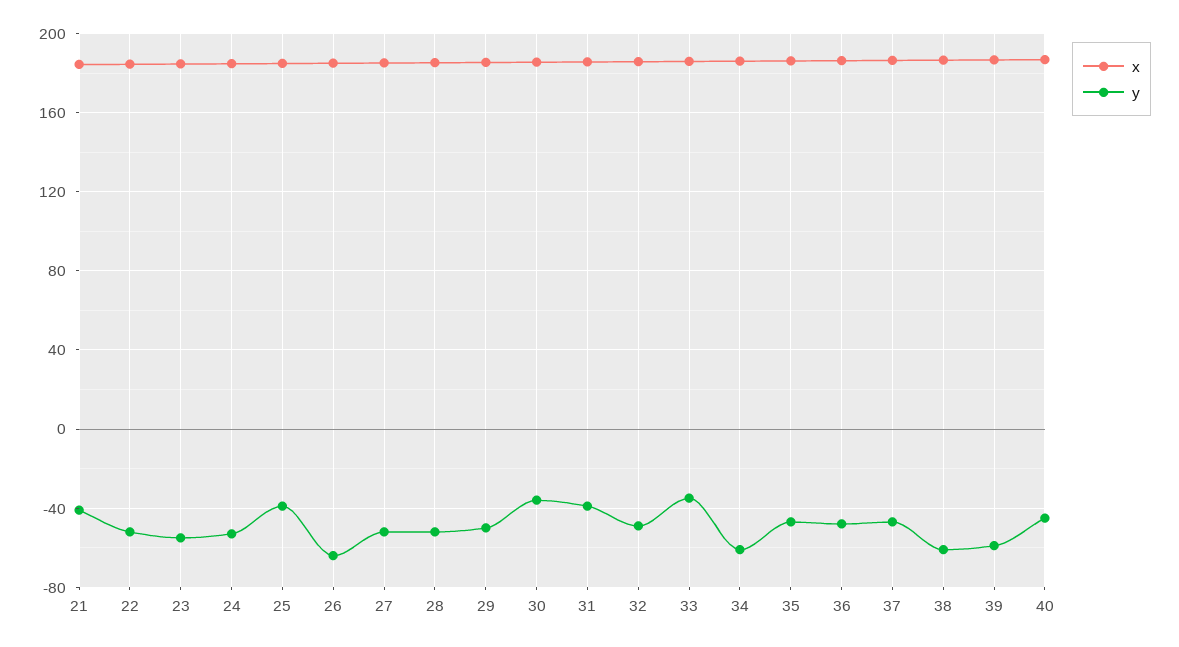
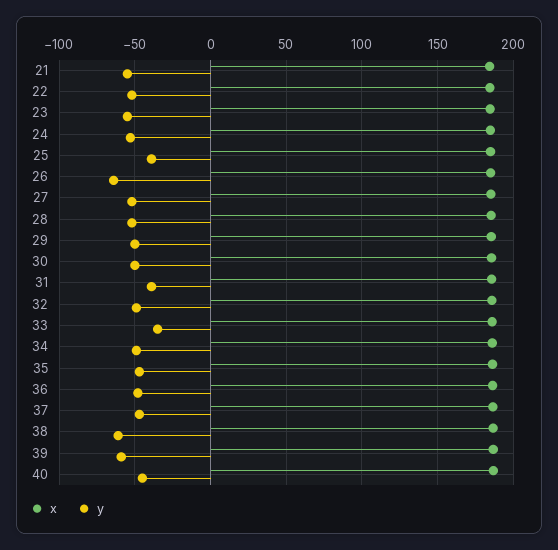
y, 21: -40 -> -55
y, 30: -35 -> -50
y, 34: -60 -> -50

